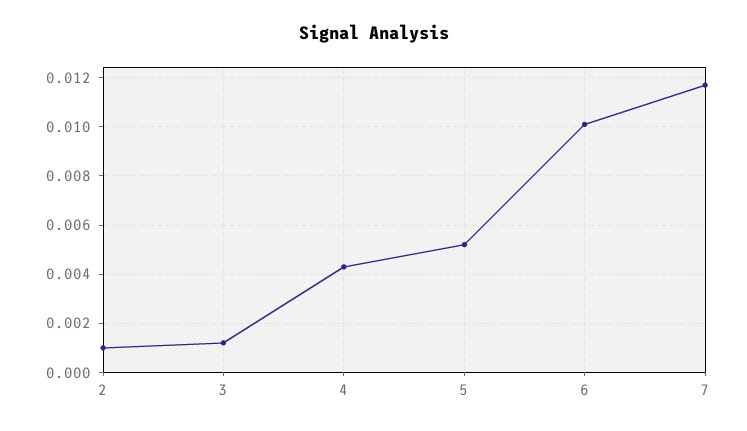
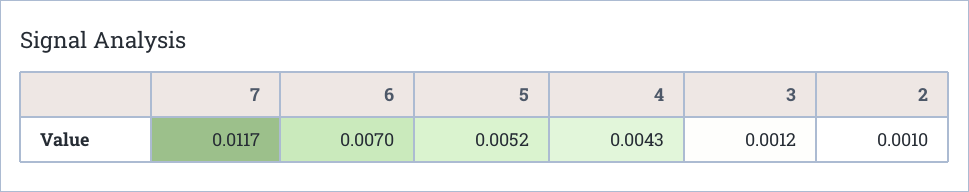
6: 0.01 -> 0.007

